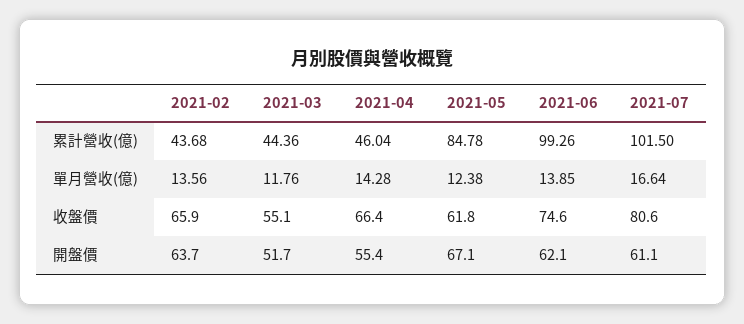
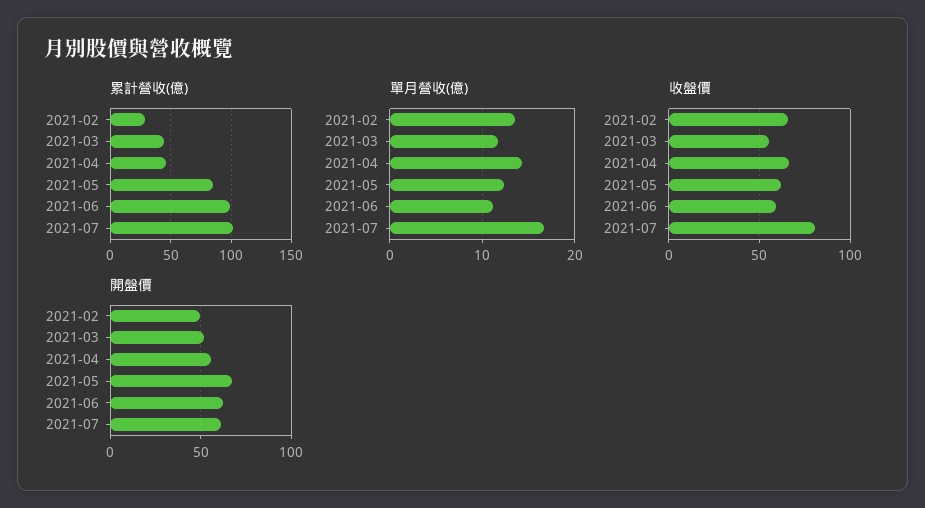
累計營收(億), 2021-02: 43.68 -> 30
單月營收(億), 2021-06: 13.85 -> 11
收盤價, 2021-06: 74.6 -> 60
開盤價, 2021-02: 63.7 -> 50

